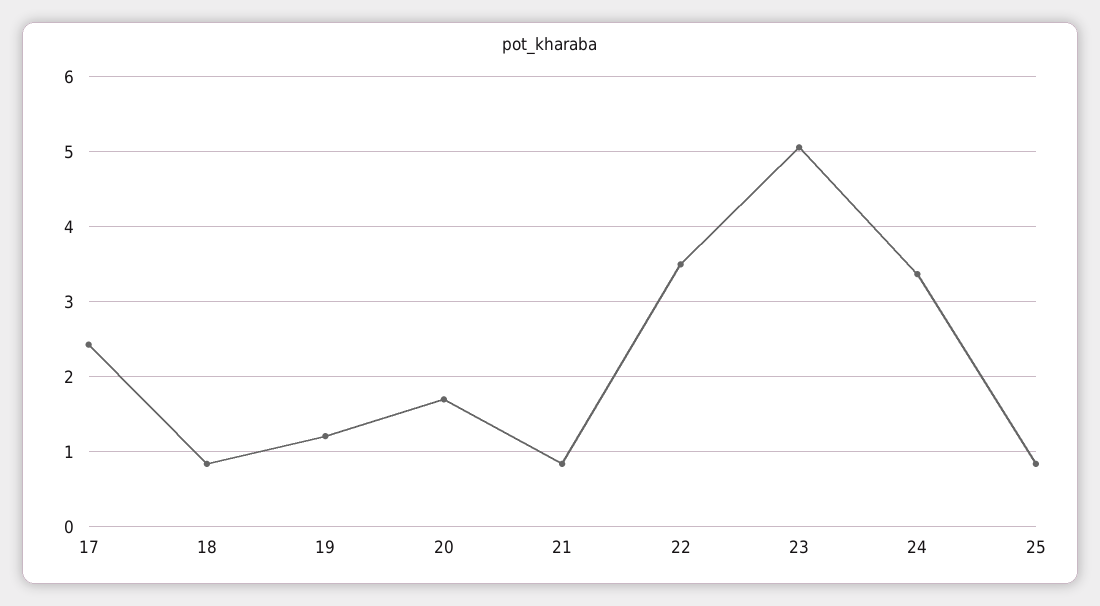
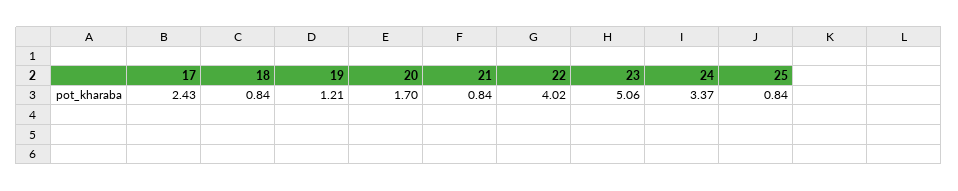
22: 3.5 -> 4.02

